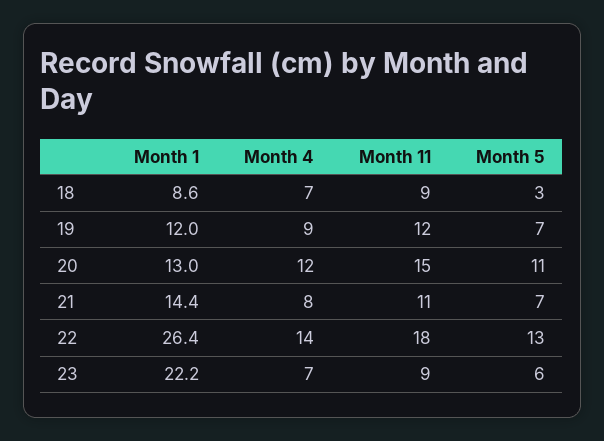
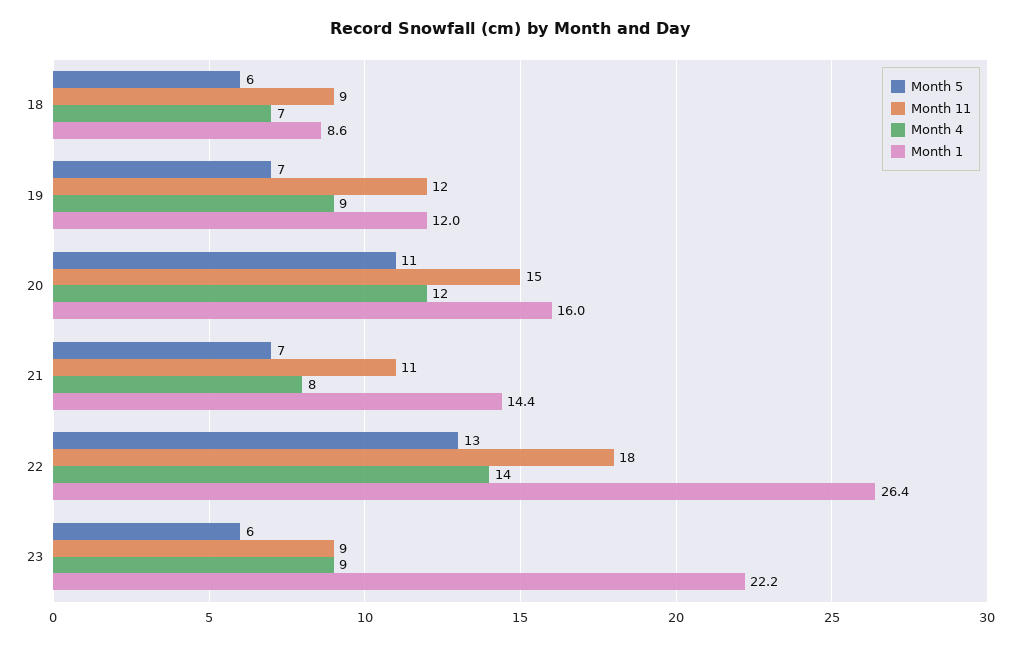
Month 5, 18: 3 -> 6
Month 1, 20: 13 -> 16
Month 4, 23: 7 -> 9

